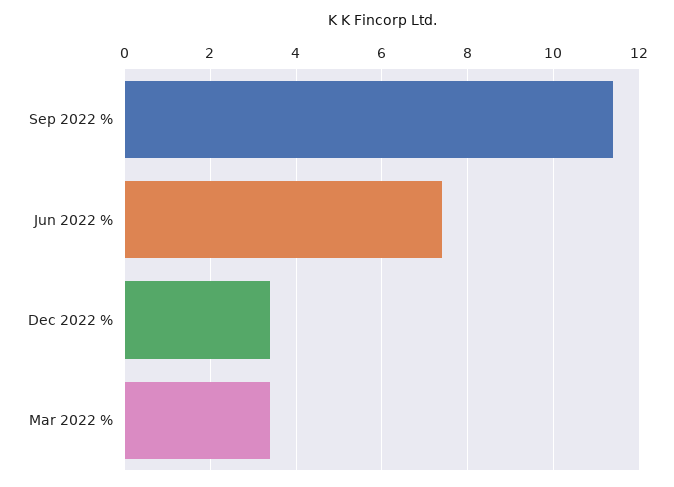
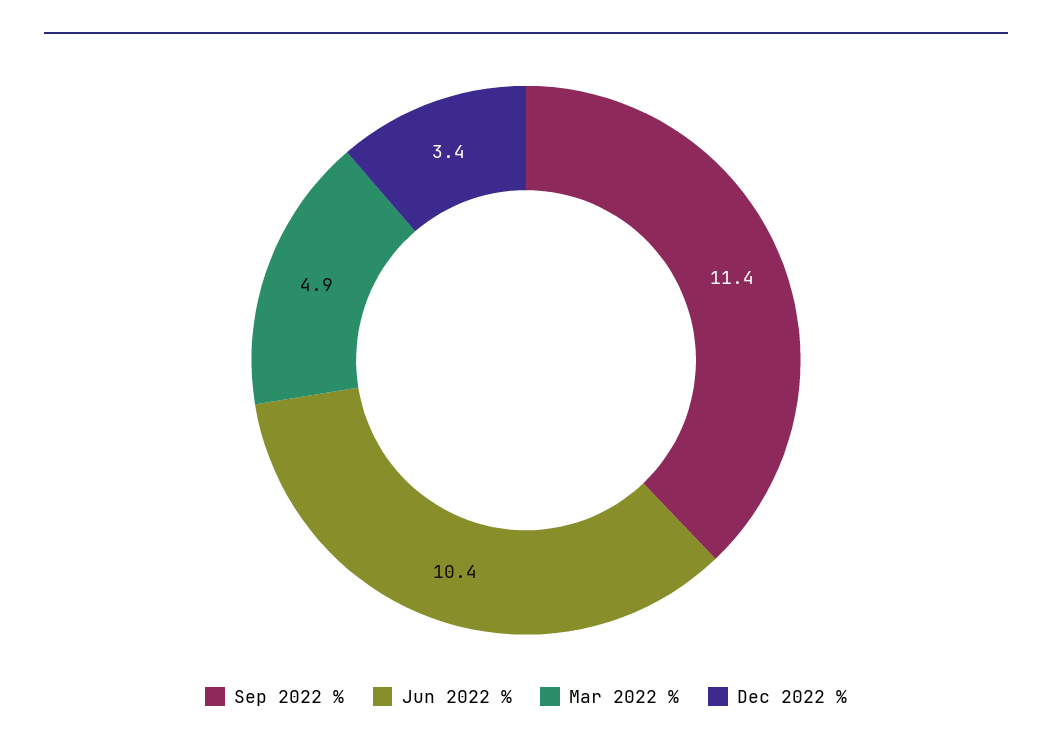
Jun 2022 %: 7.5 -> 10.4
Mar 2022 %: 3.5 -> 4.9

